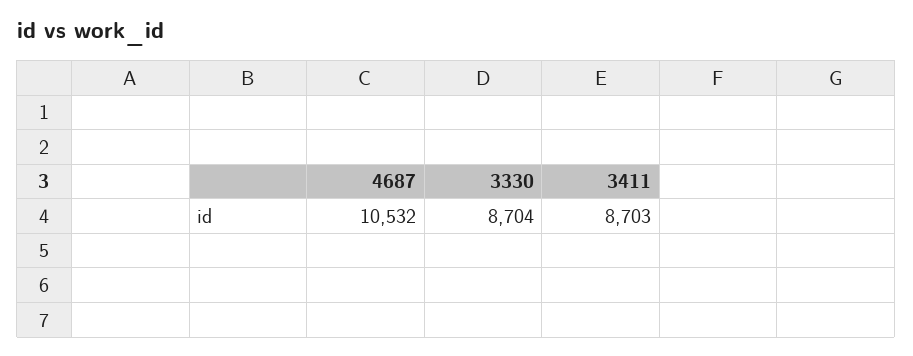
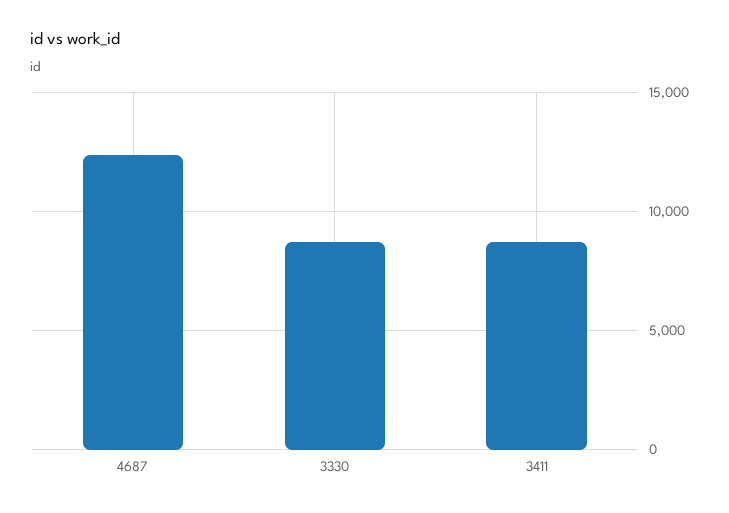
4687: 10532 -> 12500

